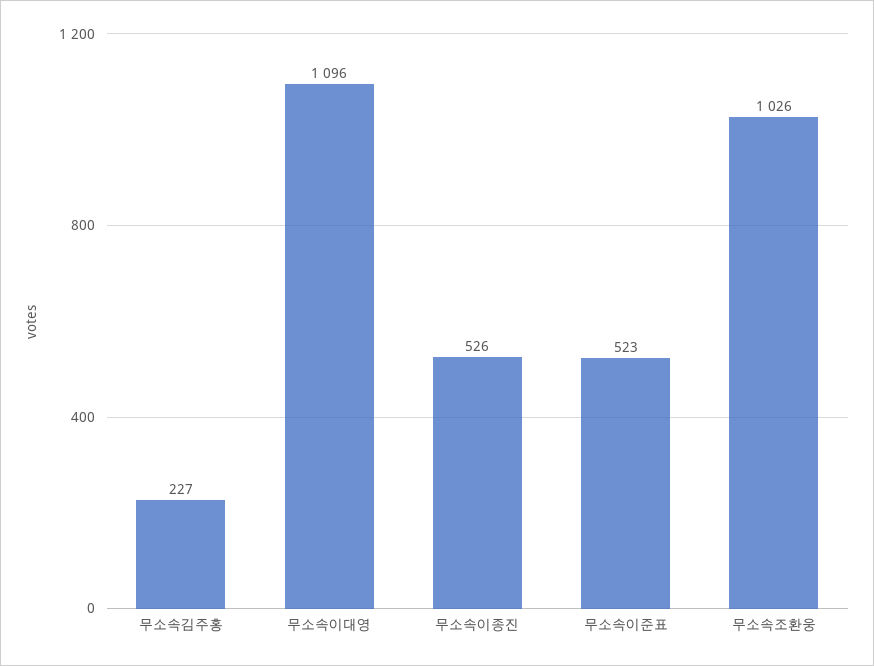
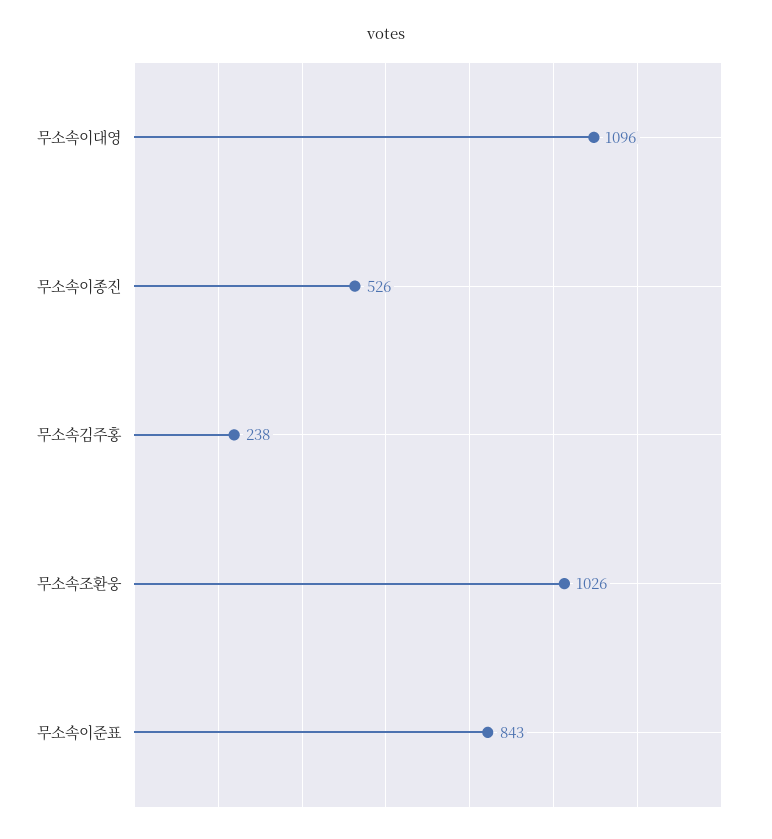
무소속김주홍: 227 -> 238
무소속이준표: 523 -> 843

